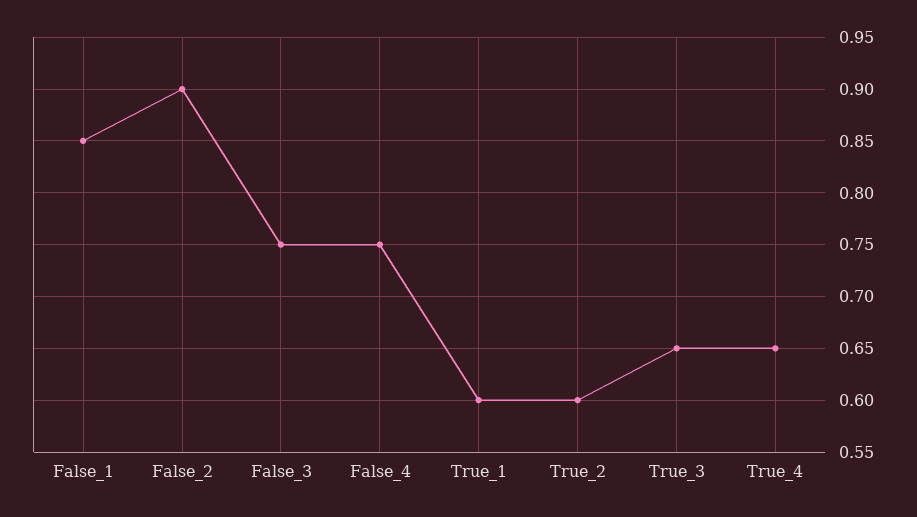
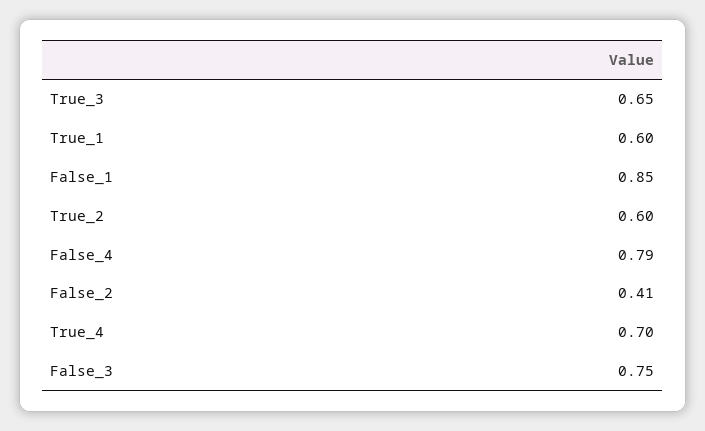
False_2: 0.9 -> 0.41
False_4: 0.75 -> 0.79
True_4: 0.65 -> 0.7

